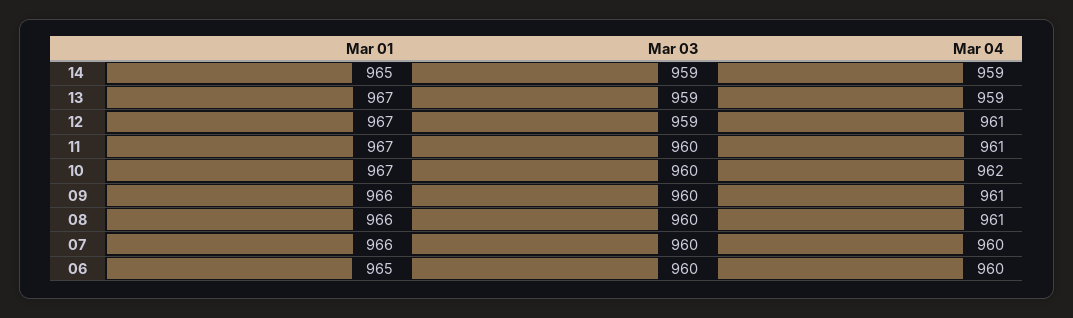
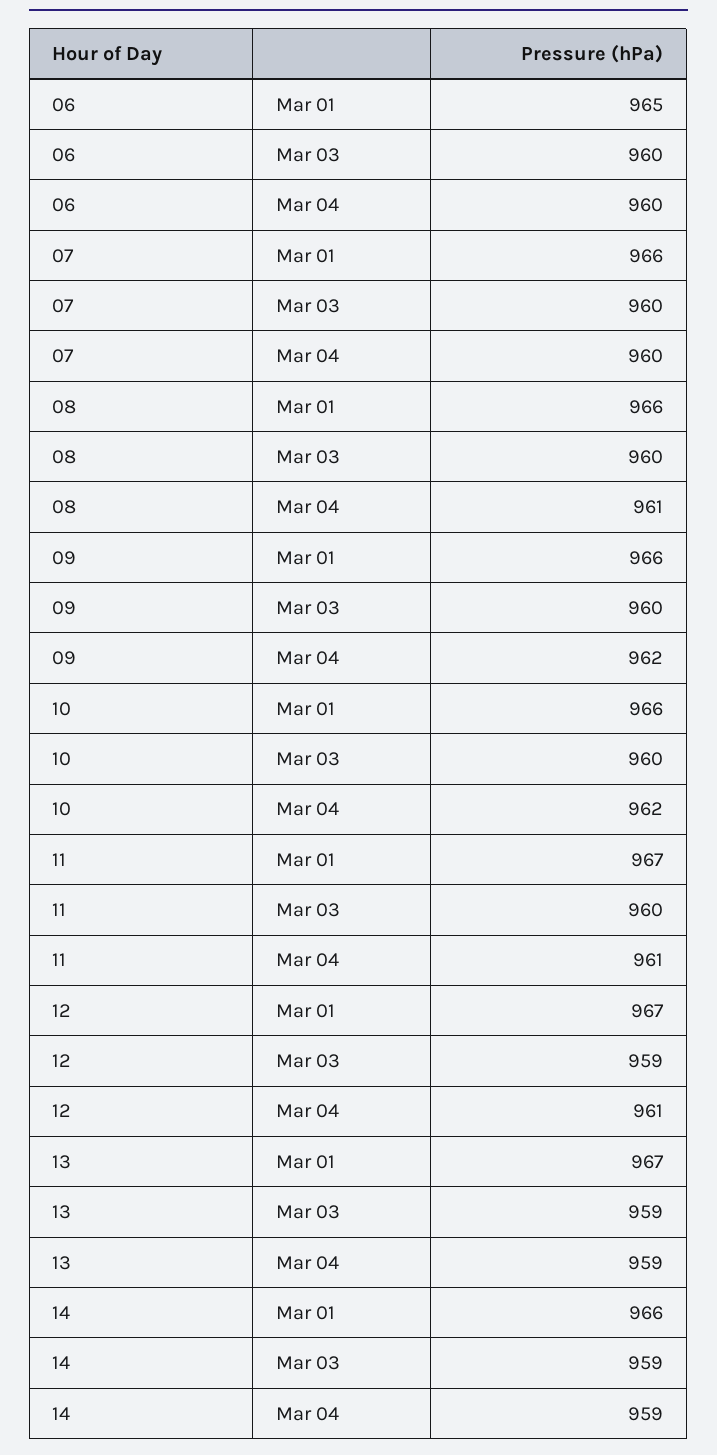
Mar 01, 14: 965 -> 966
Mar 01, 10: 967 -> 966
Mar 04, 09: 961 -> 962

